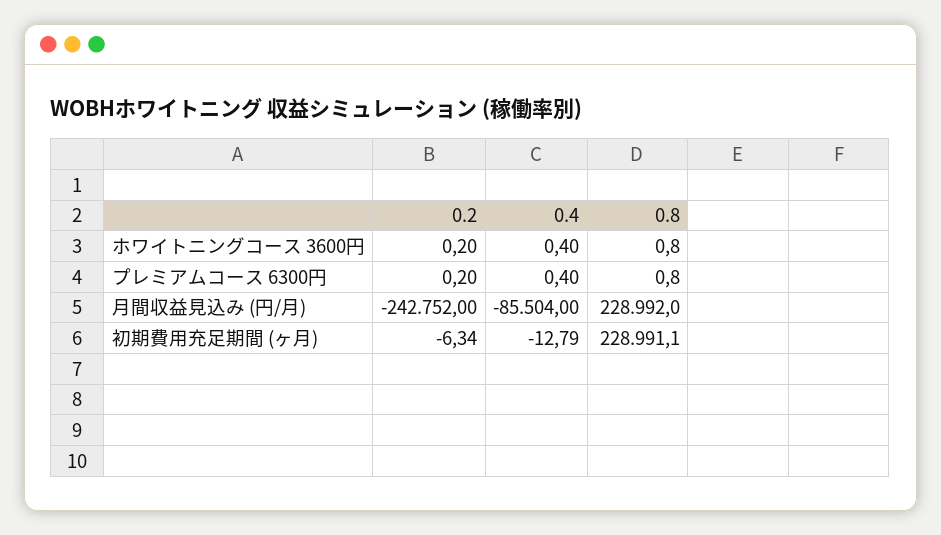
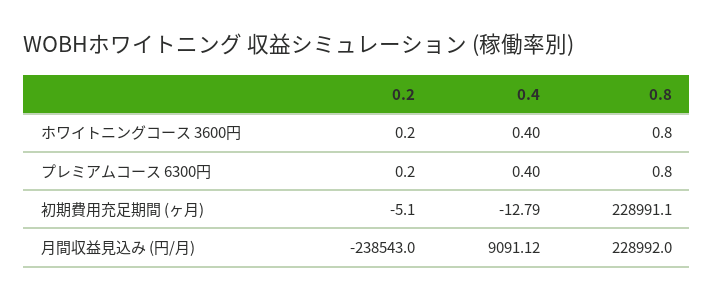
0.2, 月間収益見込み (円/月): -242752 -> -238543
0.4, 月間収益見込み (円/月): -85504 -> 9091.12
0.2, 初期費用充足期間 (ヶ月): -6.34 -> -5.1

